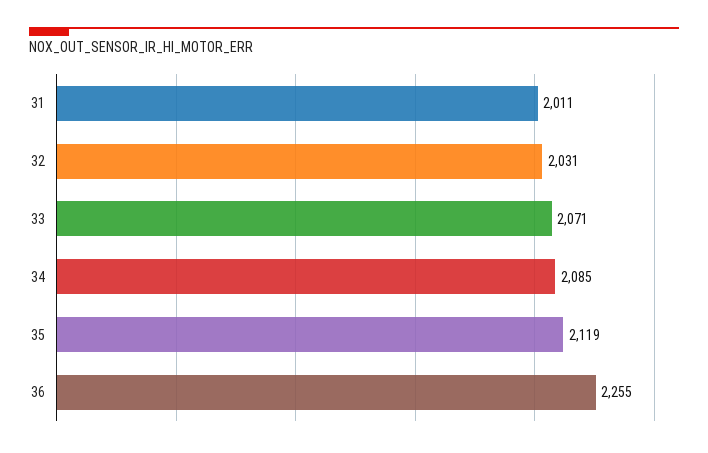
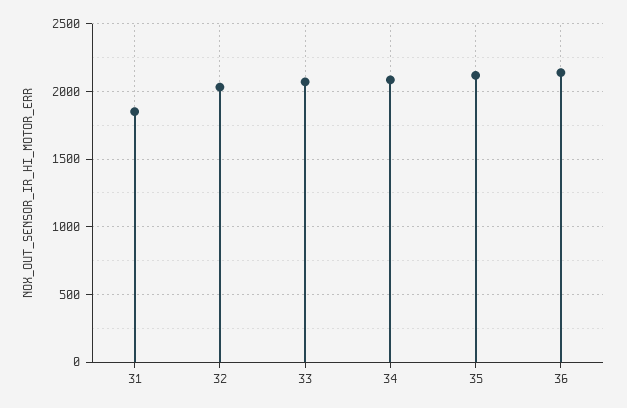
31: 2011 -> 1850
36: 2255 -> 2150

